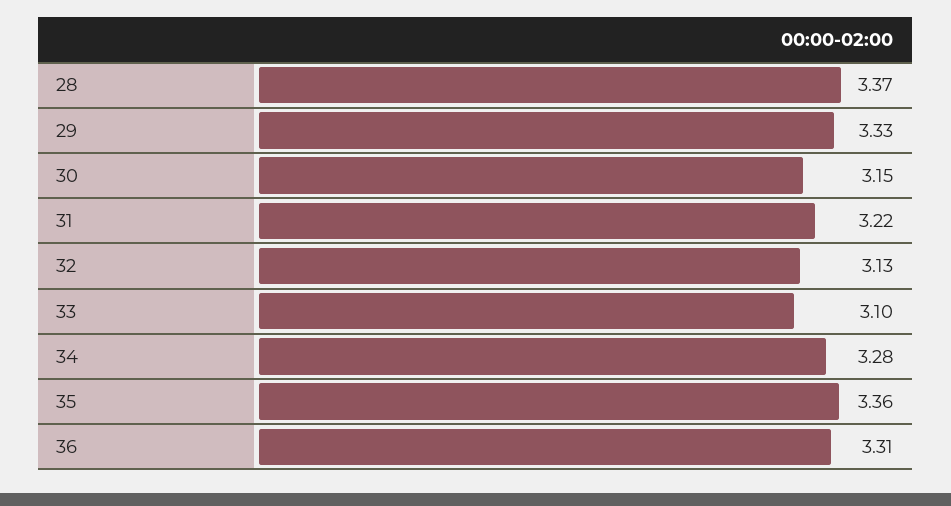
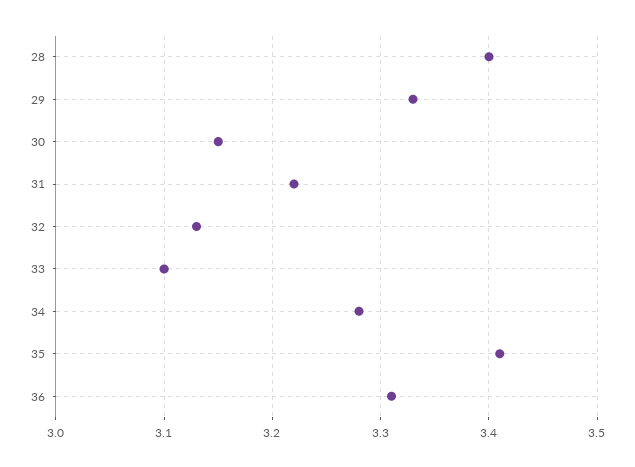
28: 3.37 -> 3.4
35: 3.36 -> 3.41

